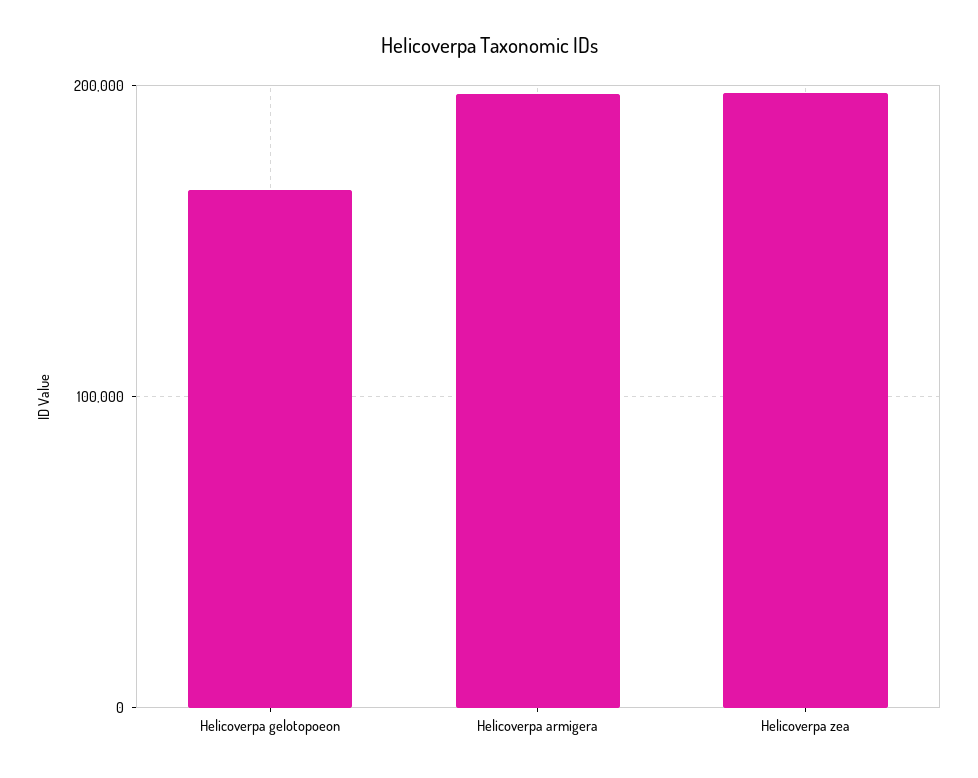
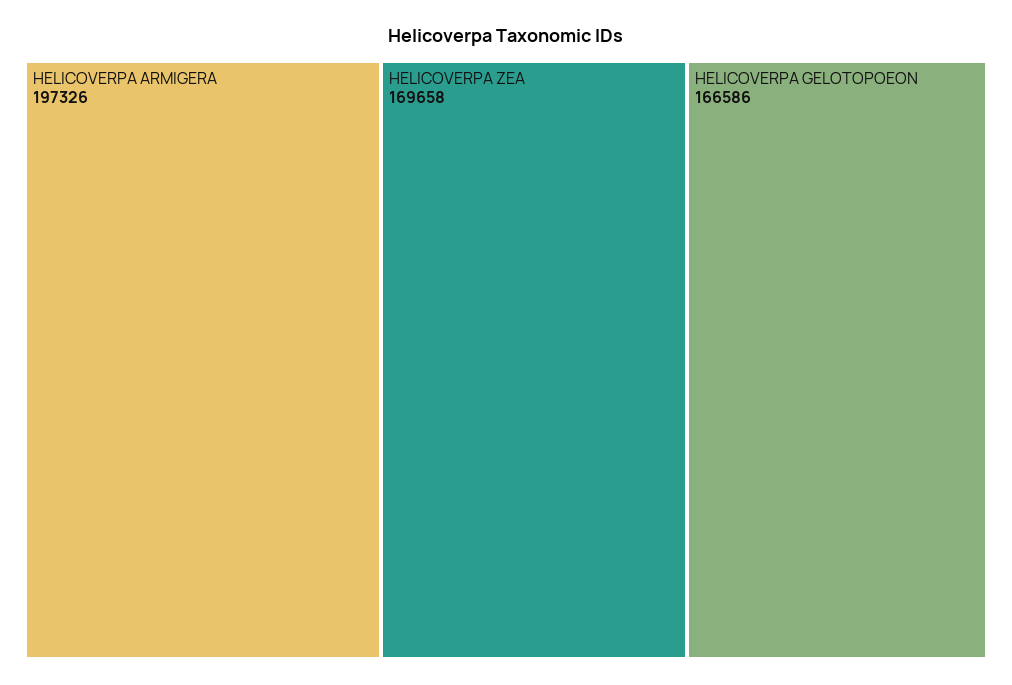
Helicoverpa zea: 200000 -> 169658

